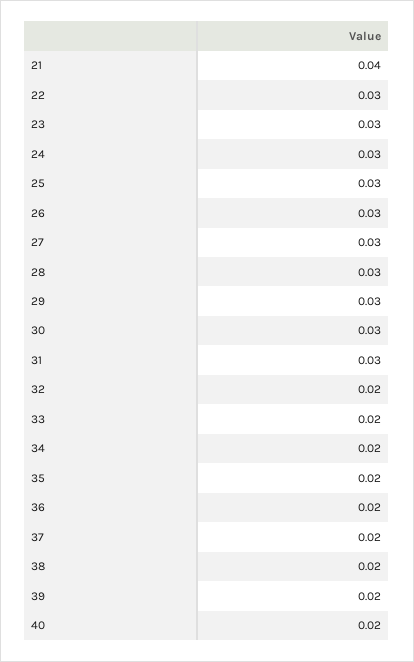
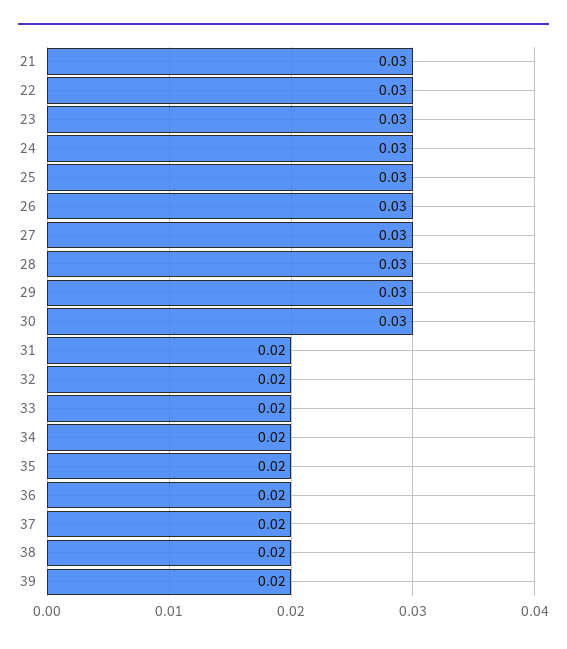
21: 0.04 -> 0.03
31: 0.03 -> 0.02
40: 0.02 -> none

